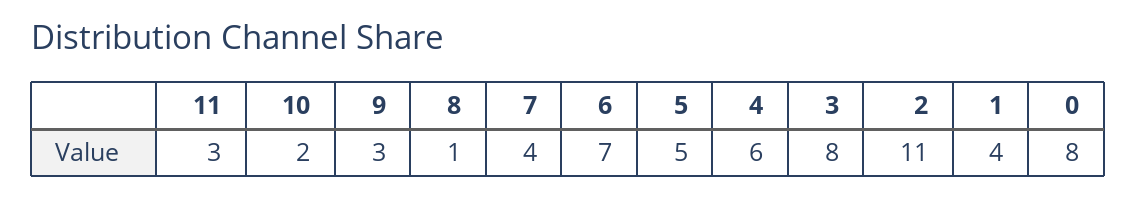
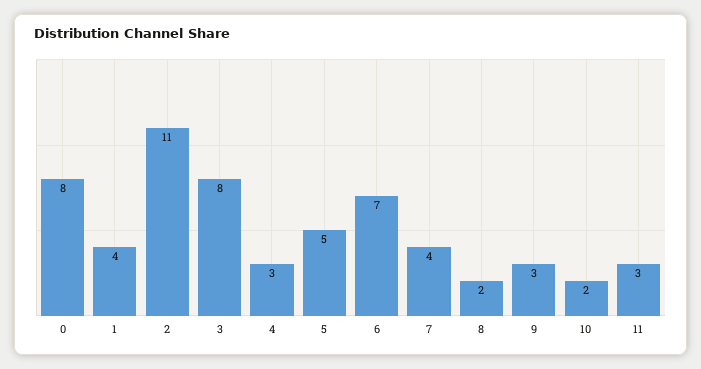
8: 1 -> 2
4: 6 -> 3

